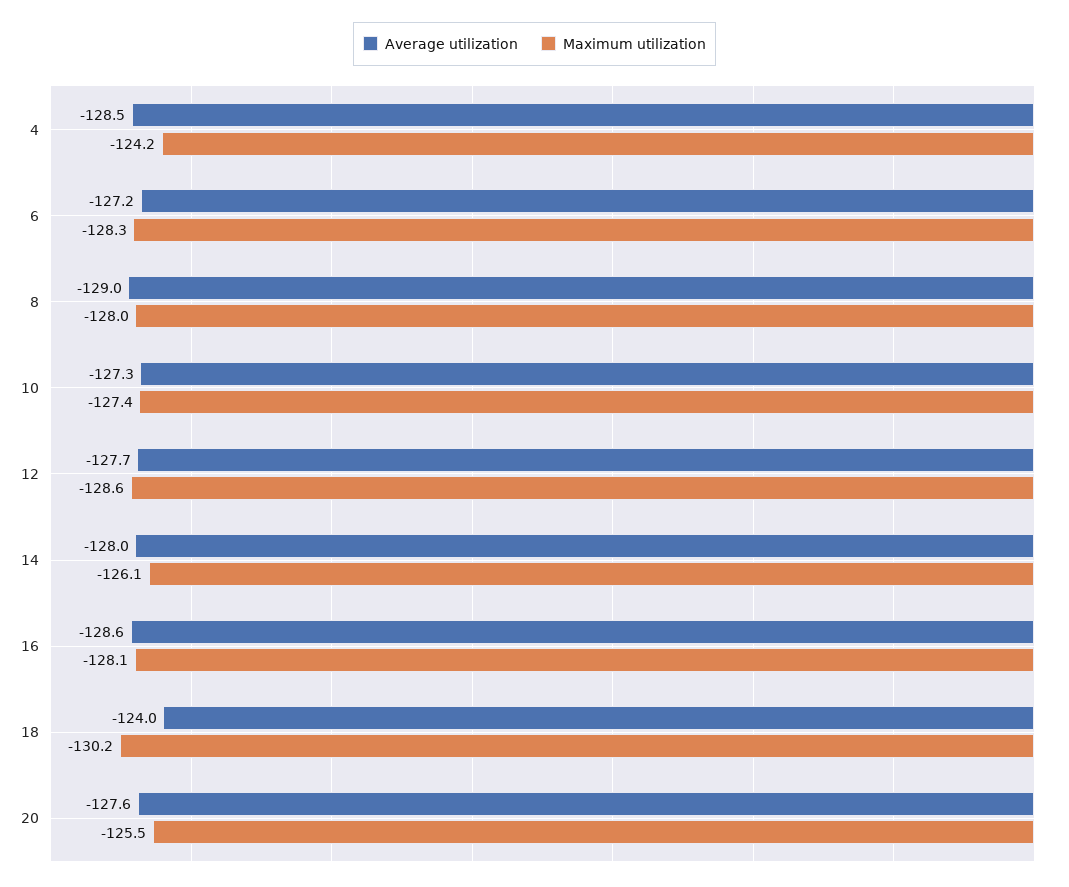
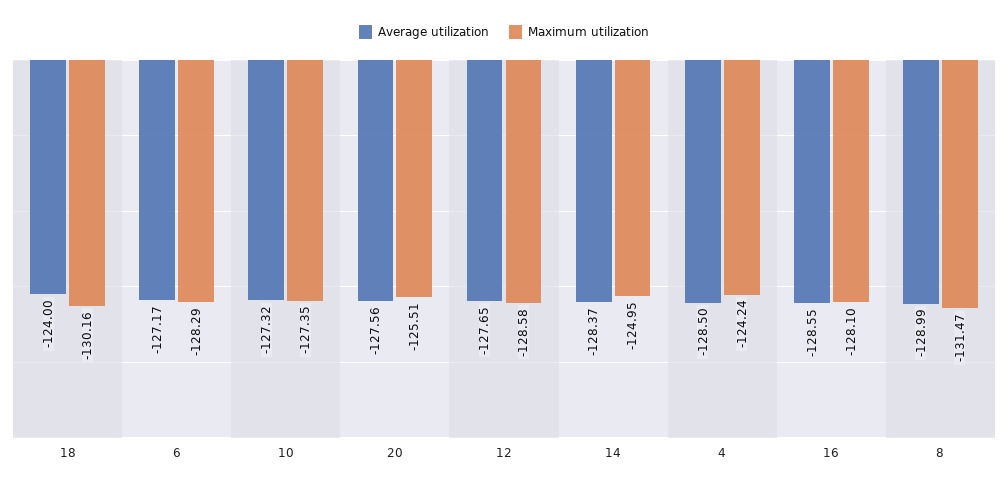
Maximum utilization, 8: -128 -> -131.47
Average utilization, 14: -128 -> -128.37
Maximum utilization, 14: -126.1 -> -124.95

